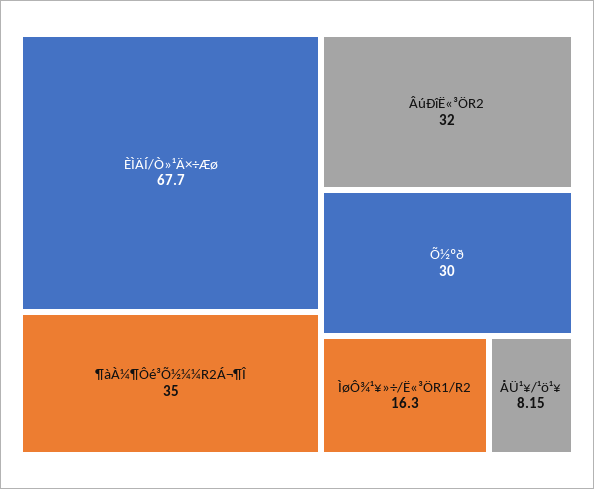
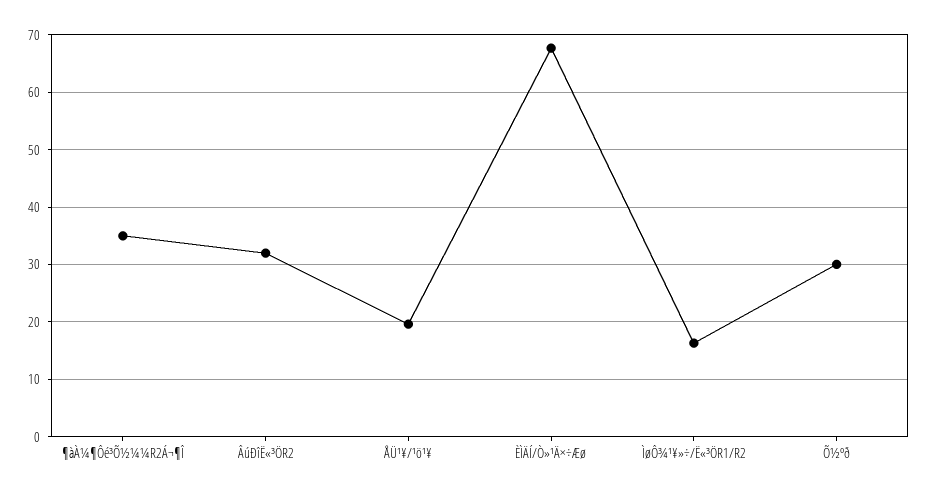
ÅÜ¹¥/¹ö¹¥: 8.15 -> 20

